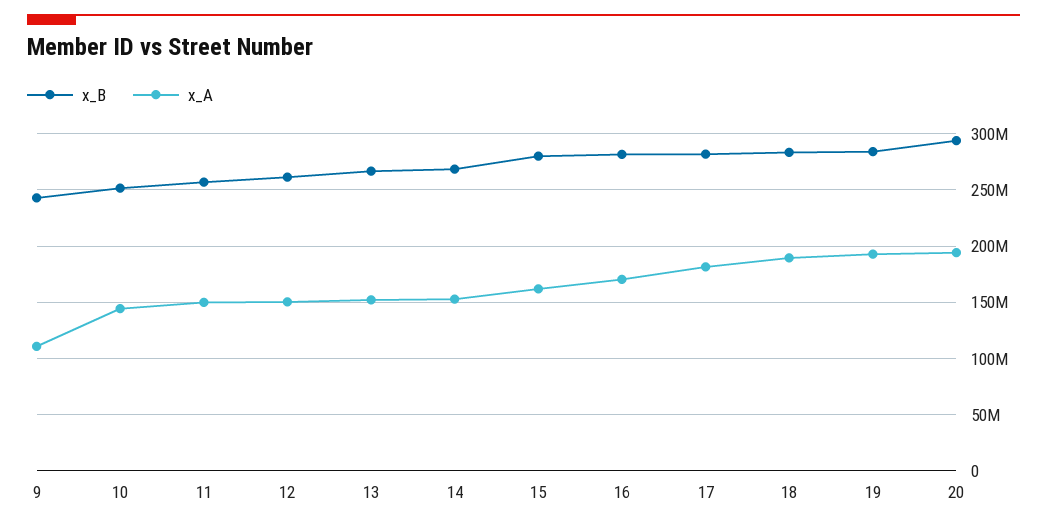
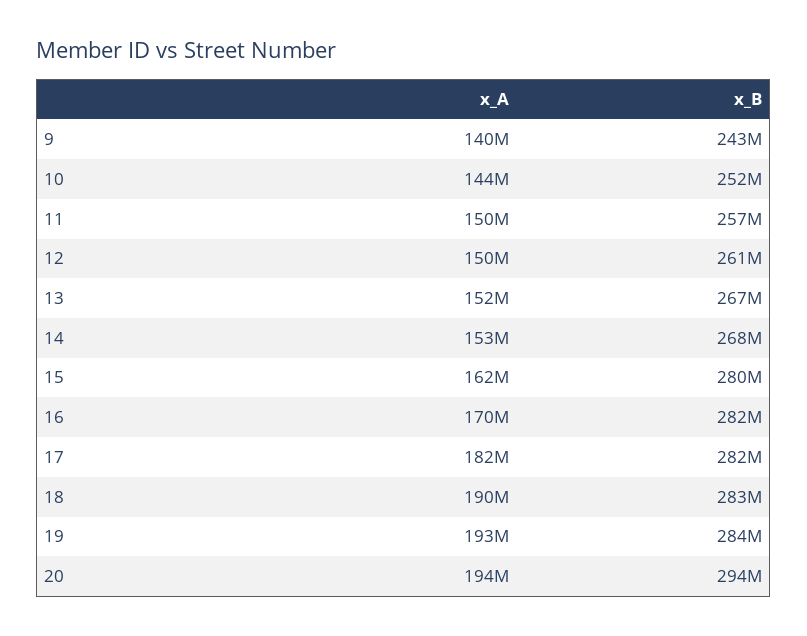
x_A, 9: 110000000 -> 140000000

